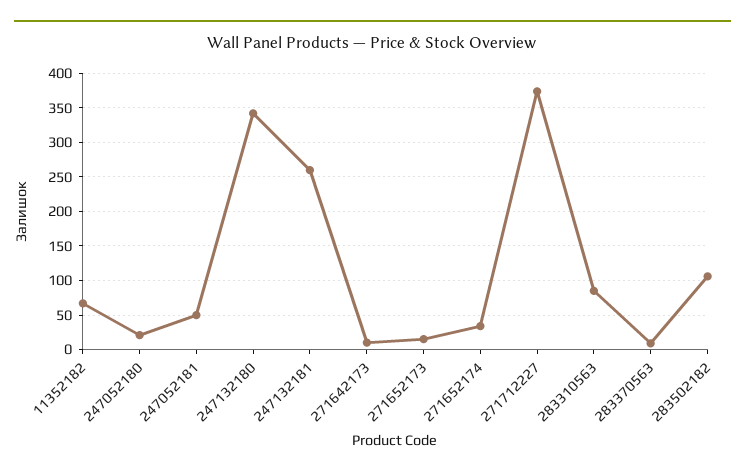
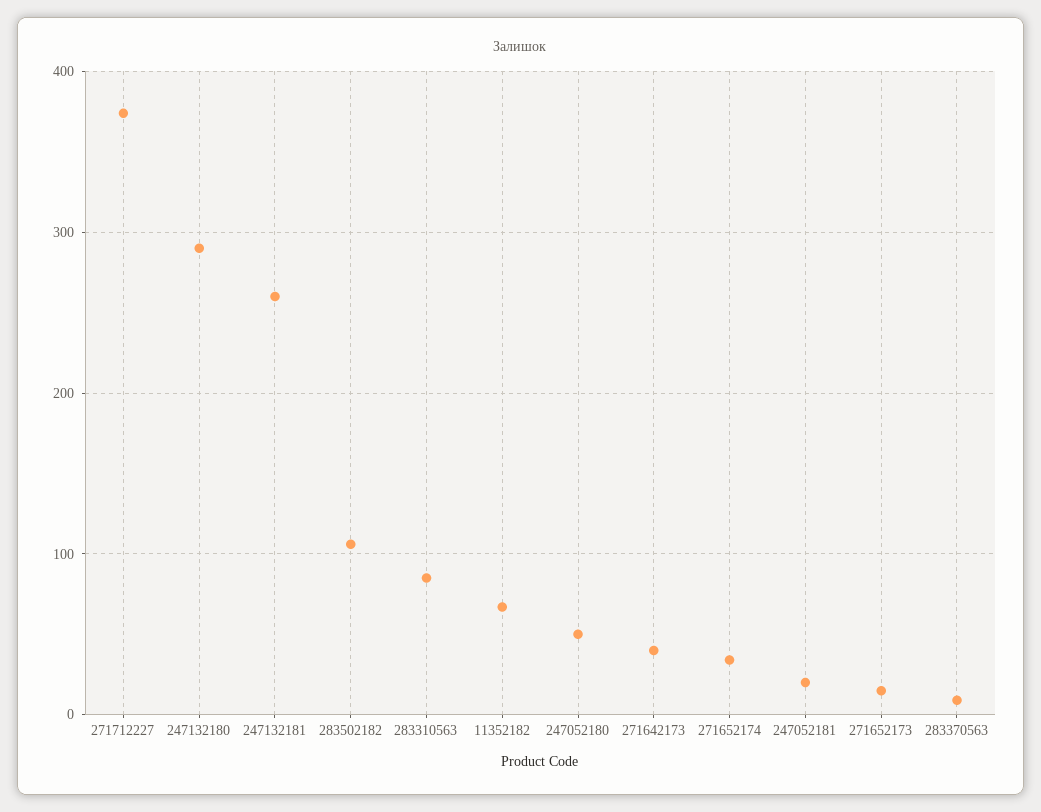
247052180: 20 -> 50
247052181: 50 -> 20
247132180: 340 -> 290
271642173: 10 -> 40

